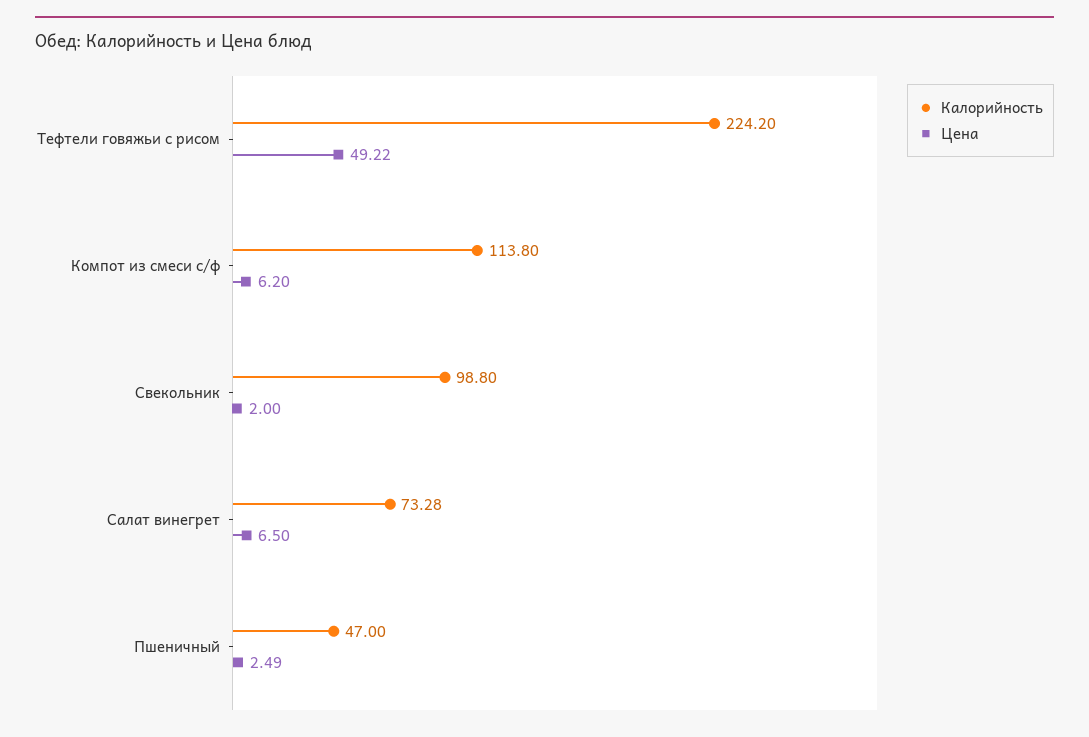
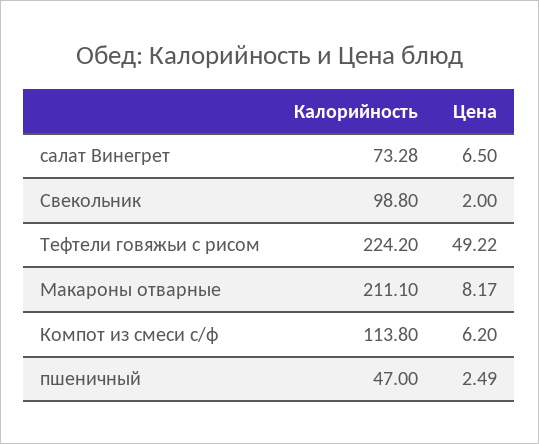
Калорийность, Макароны отварные: none -> 211.1
Цена, Макароны отварные: none -> 8.17

